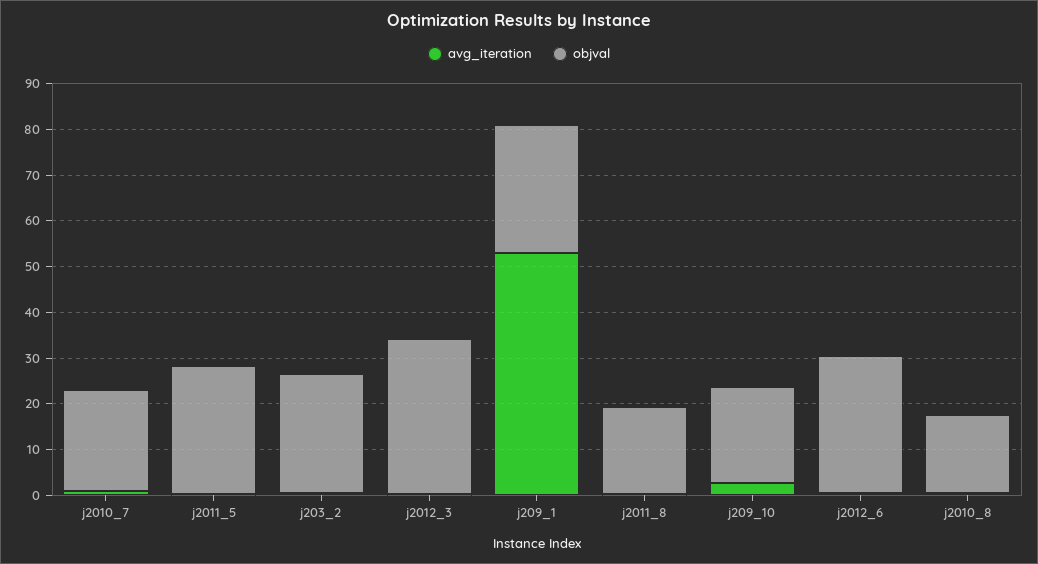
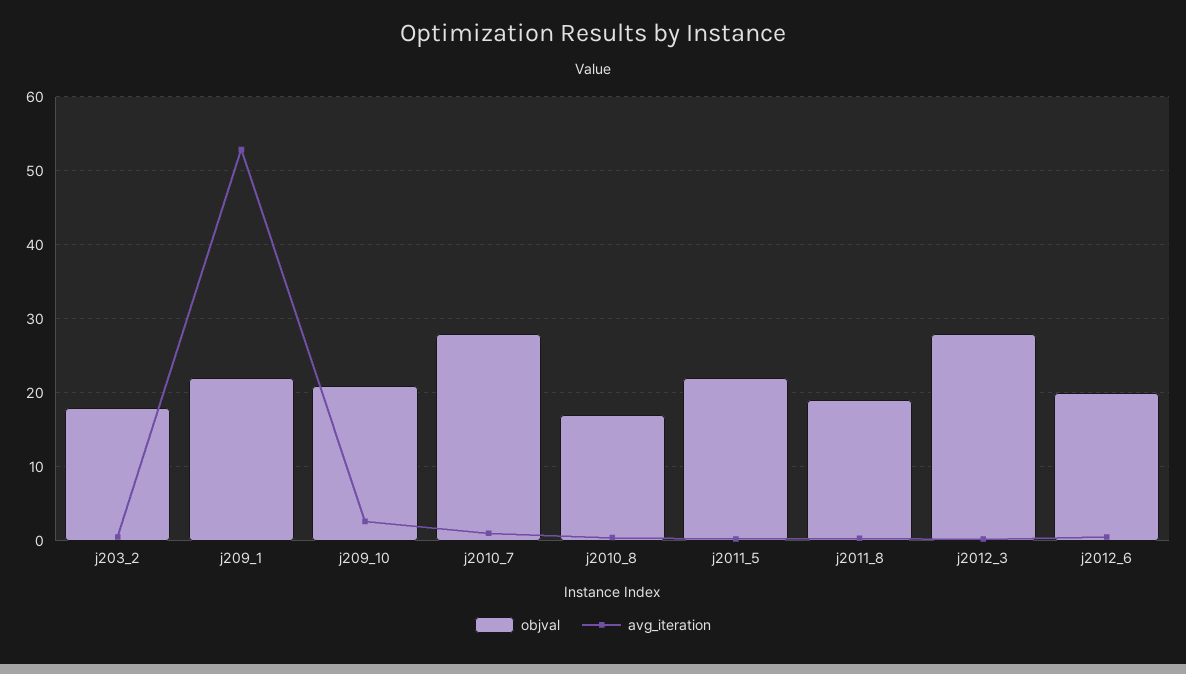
objval, j2010_7: 22 -> 28
objval, j2011_5: 28 -> 22
objval, j203_2: 26 -> 18
objval, j2012_3: 34 -> 28
objval, j209_1: 28 -> 22
objval, j2012_6: 30 -> 20

